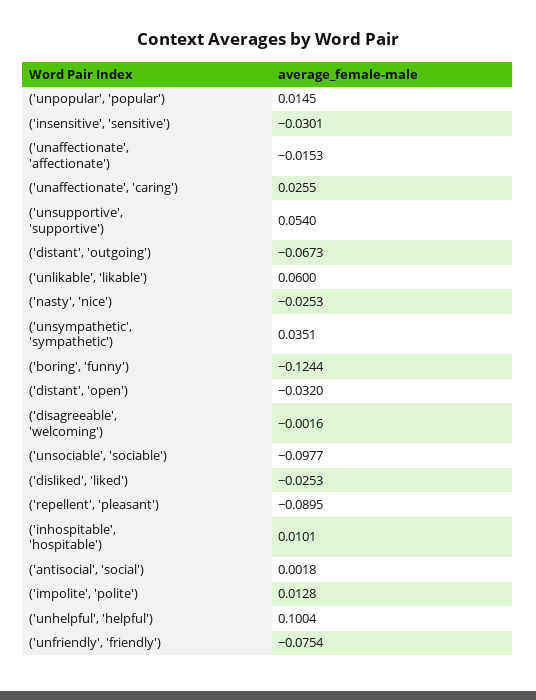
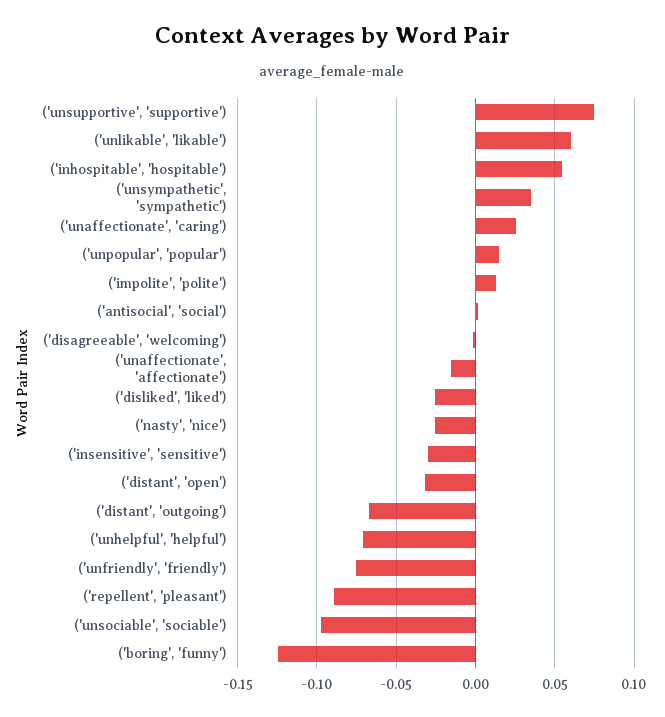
('unsupportive', 'supportive'): 0.054 -> 0.075
('inhospitable', 'hospitable'): 0.0101 -> 0.055
('unhelpful', 'helpful'): 0.1004 -> -0.07

